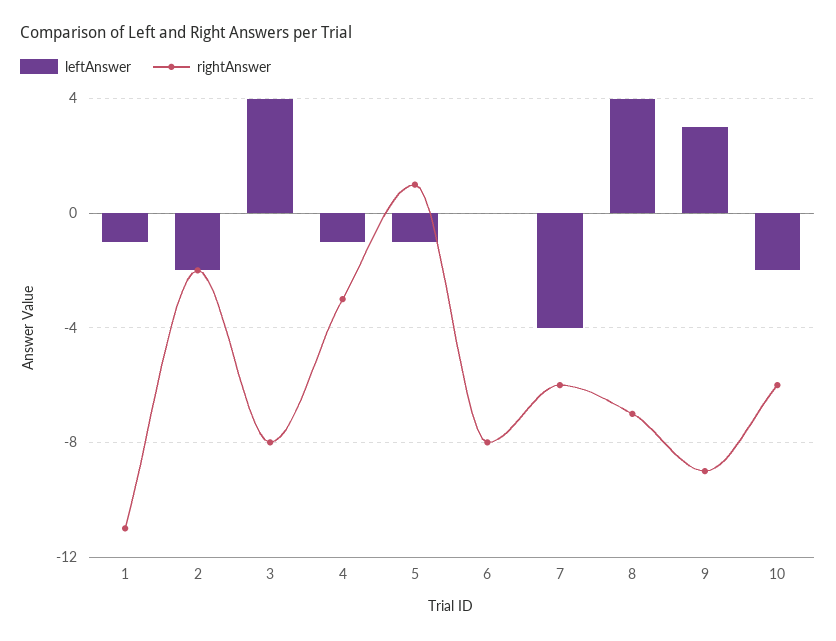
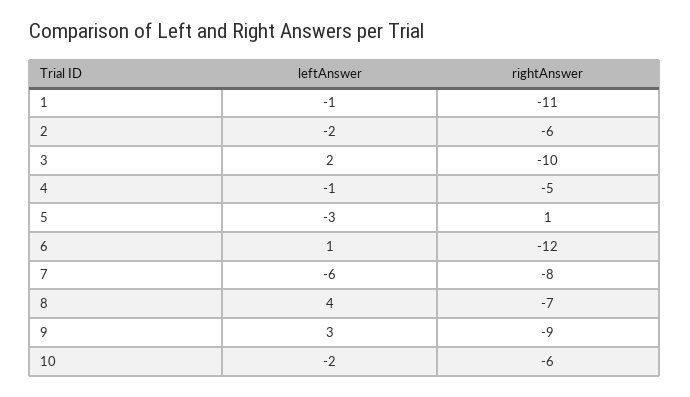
rightAnswer, 2: -2 -> -6
leftAnswer, 3: 4 -> 2
rightAnswer, 3: -8 -> -10
rightAnswer, 4: -3 -> -5
leftAnswer, 5: -1 -> -3
leftAnswer, 6: 0 -> 1
rightAnswer, 6: -8 -> -12
leftAnswer, 7: -4 -> -6
rightAnswer, 7: -6 -> -8

